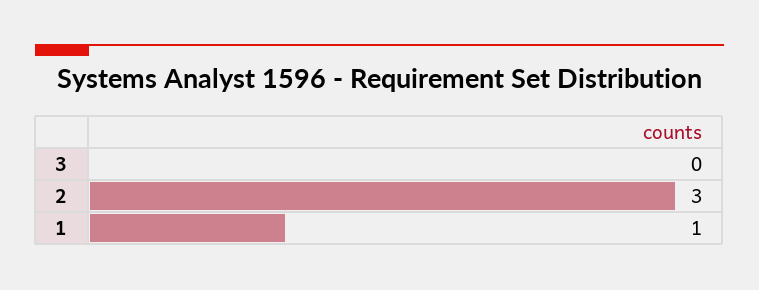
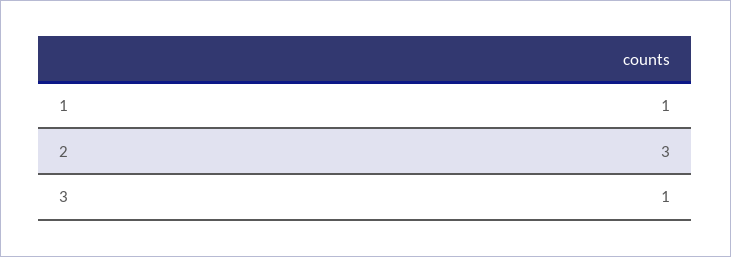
3: 0 -> 1

